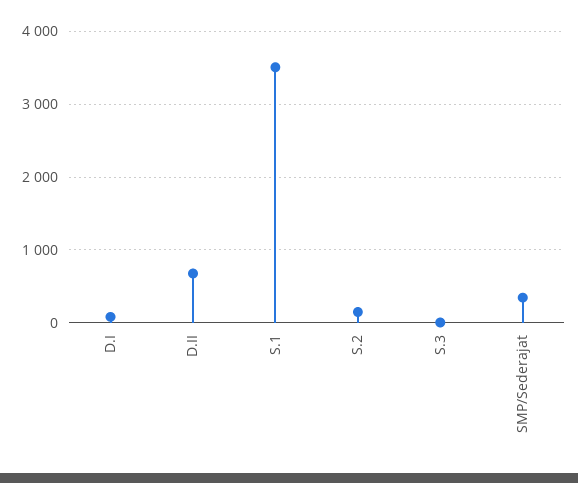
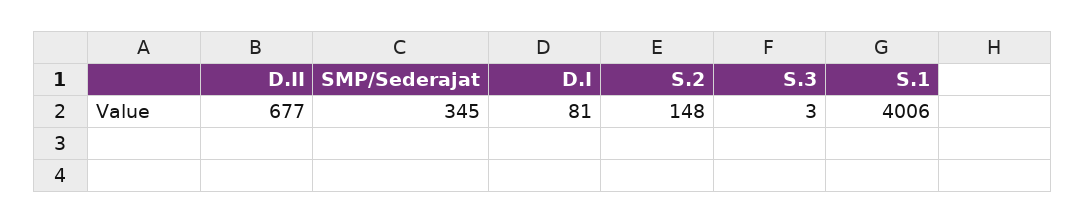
S.1: 3500 -> 4006

